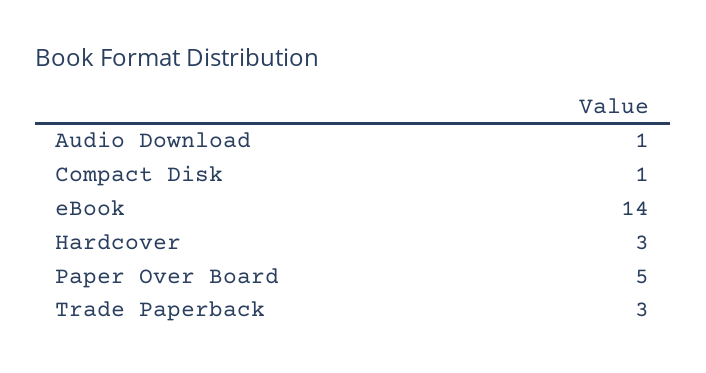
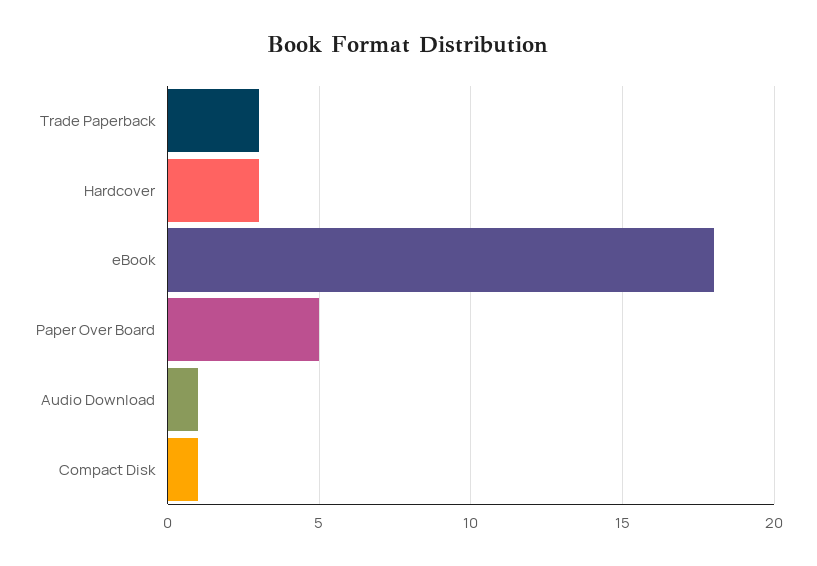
eBook: 14 -> 18

